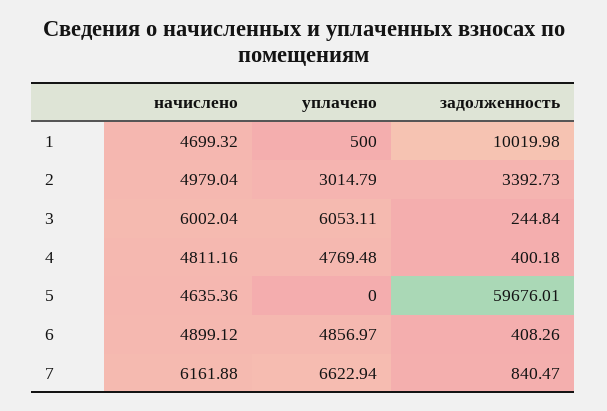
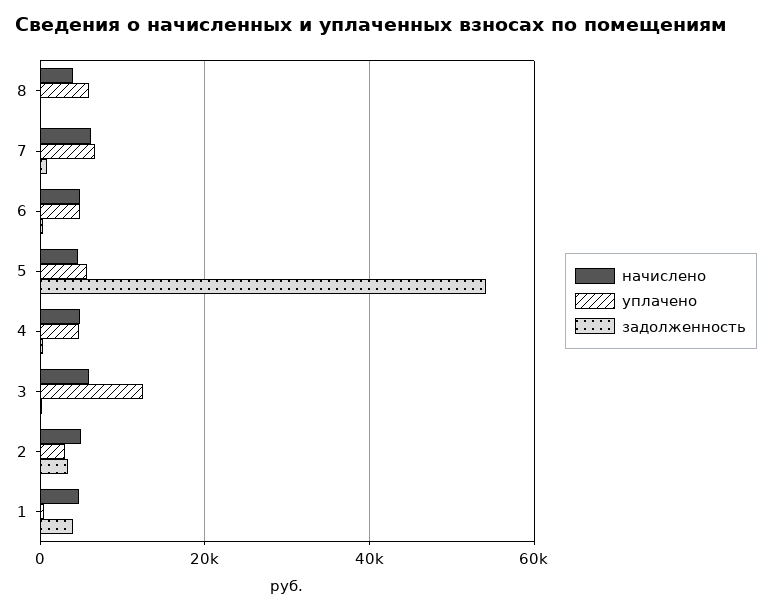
задолженность, 1: 10019.98 -> 4000
уплачено, 3: 6053.11 -> 12000
уплачено, 5: 0 -> 6000
задолженность, 5: 59676.01 -> 54000
начислено, 8: none -> 4000
уплачено, 8: none -> 6000
задолженность, 8: none -> 0

